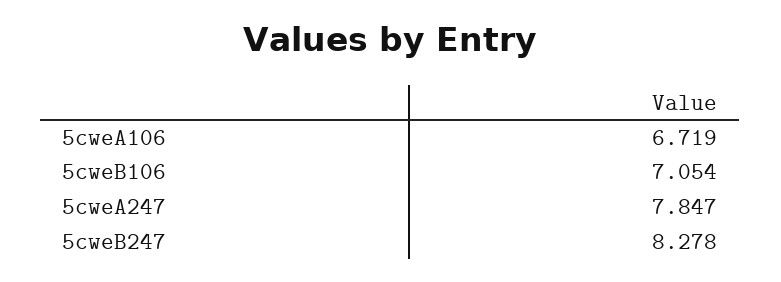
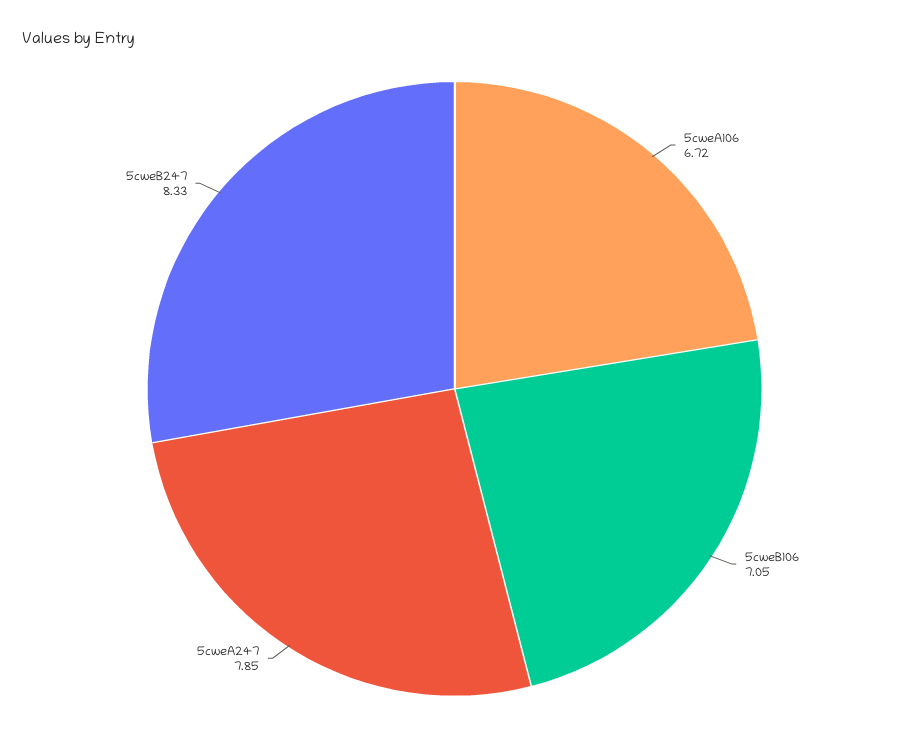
5cweB247: 8.278 -> 8.33

